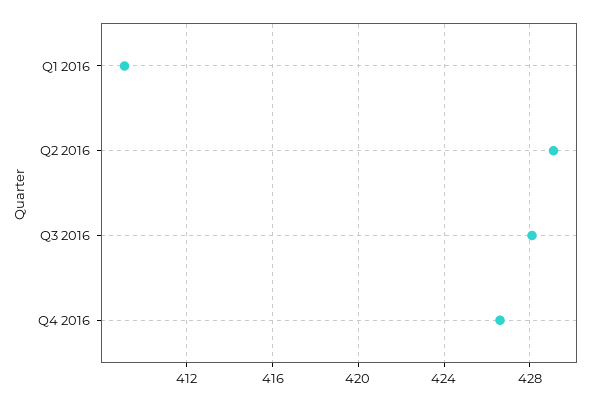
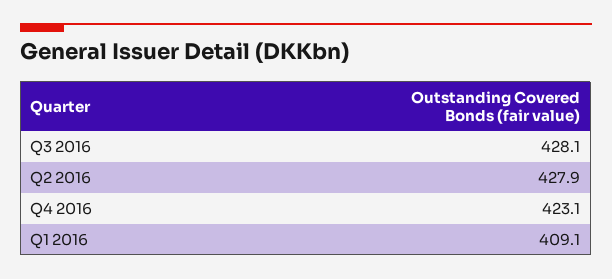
Q2 2016: 429 -> 427.9
Q4 2016: 426.5 -> 423.1

